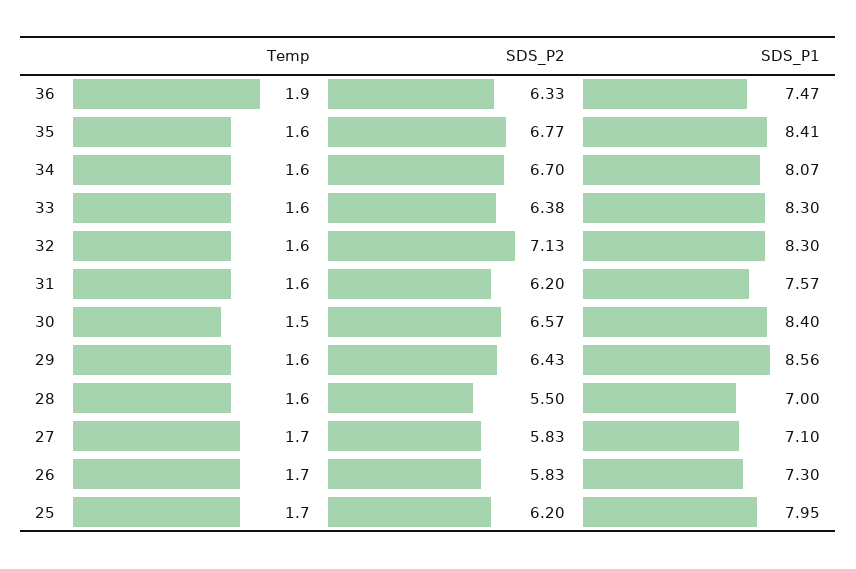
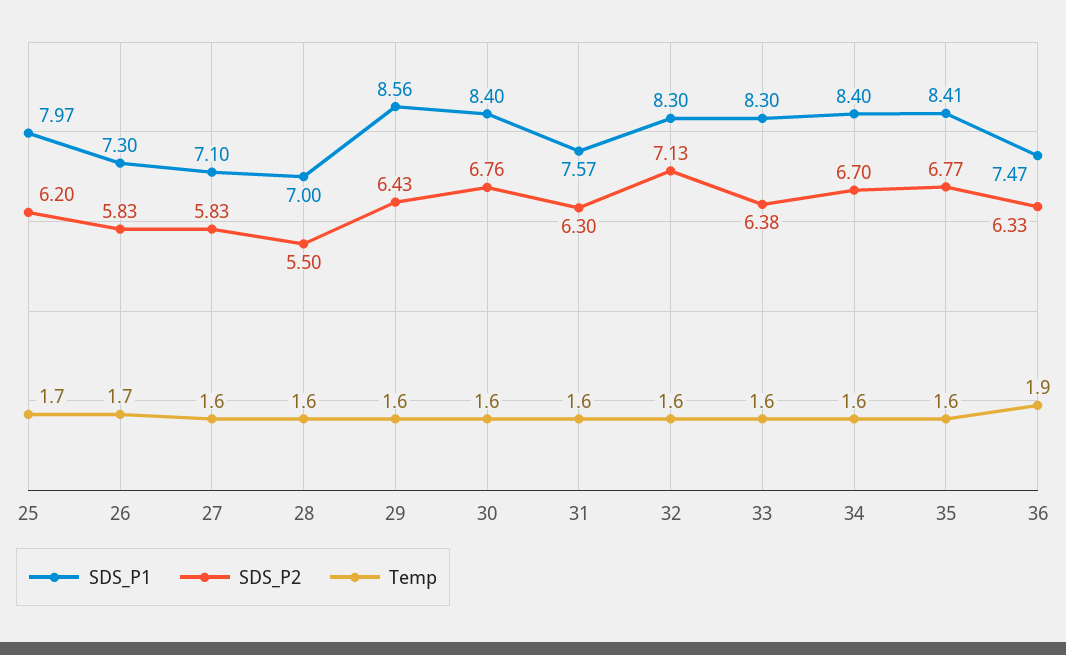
SDS_P1, 34: 8.07 -> 8.4
SDS_P2, 31: 6.2 -> 6.3
Temp, 30: 1.5 -> 1.6
SDS_P2, 30: 6.57 -> 6.76
Temp, 27: 1.7 -> 1.6
SDS_P1, 25: 7.95 -> 7.97

